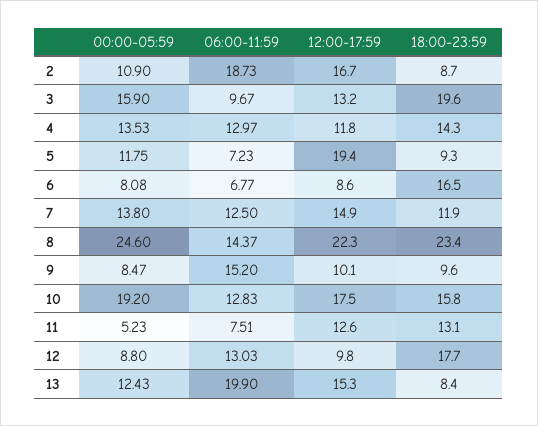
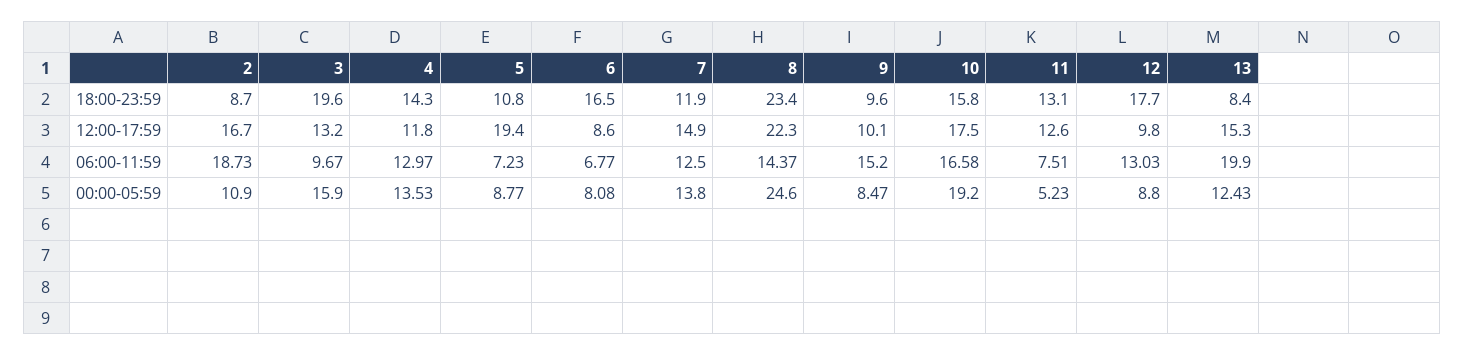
00:00-05:59, 5: 11.75 -> 8.77
18:00-23:59, 5: 9.3 -> 10.8
06:00-11:59, 10: 12.83 -> 16.58

